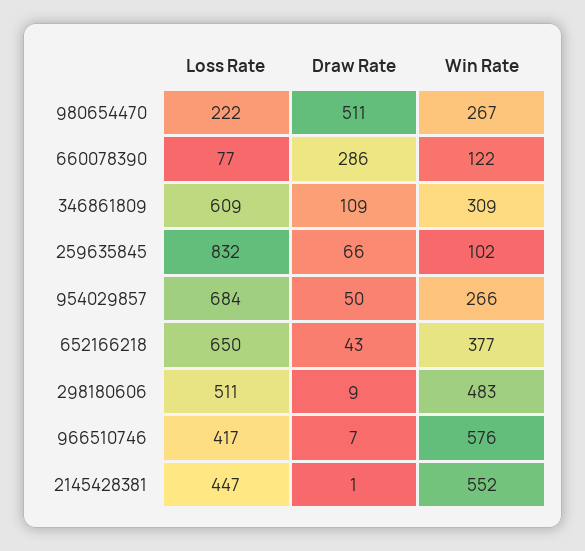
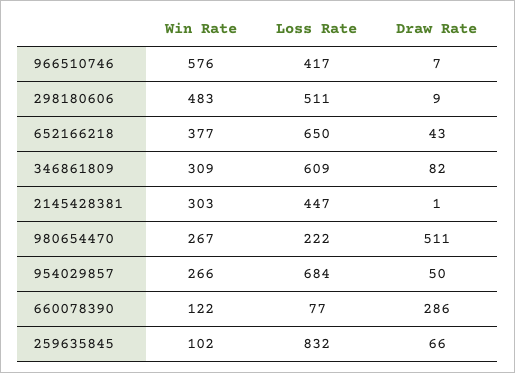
Draw Rate, 346861809: 109 -> 82
Win Rate, 2145428381: 552 -> 303

